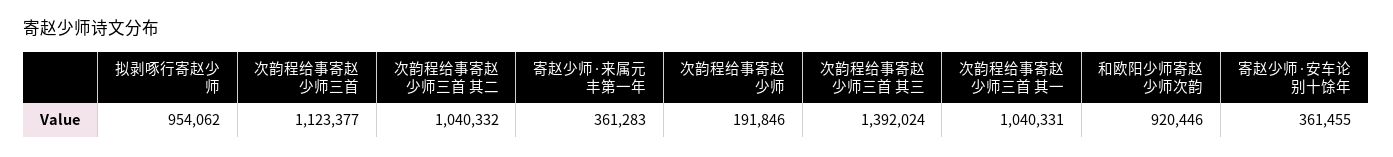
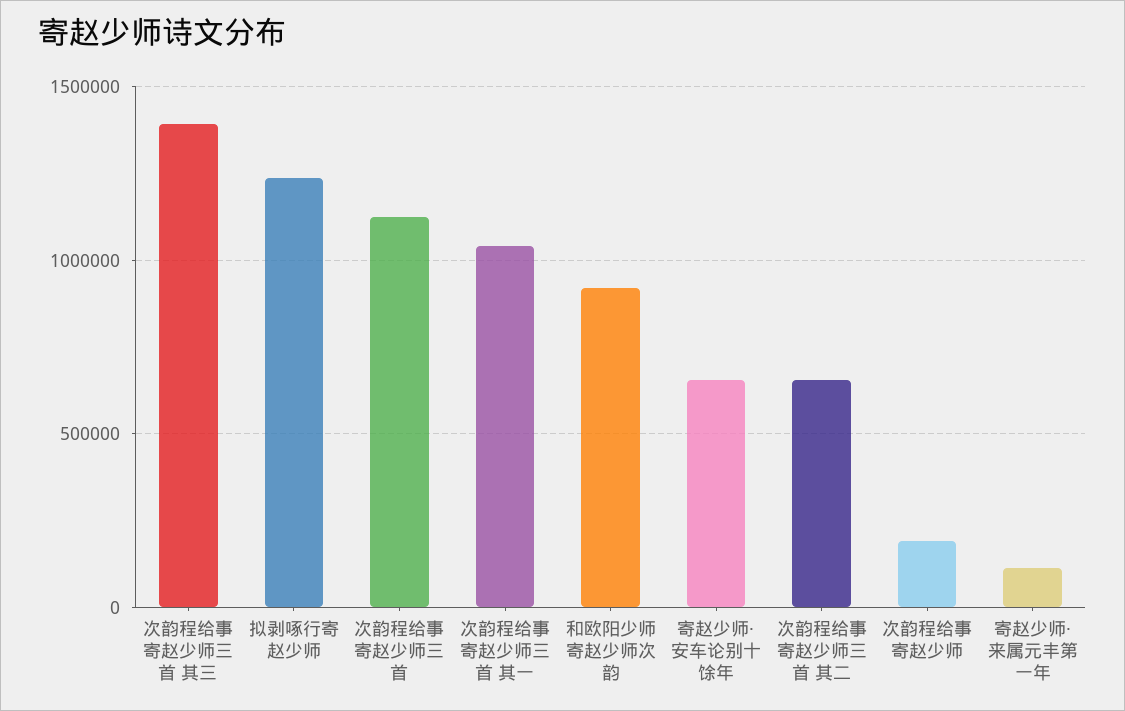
拟剥啄行寄赵少师: 954062 -> 1250000
次韵程给事寄赵少师三首 其二: 1040332 -> 650000
寄赵少师·来属元丰第一年: 361283 -> 100000
寄赵少师·安车论别十馀年: 361455 -> 650000

